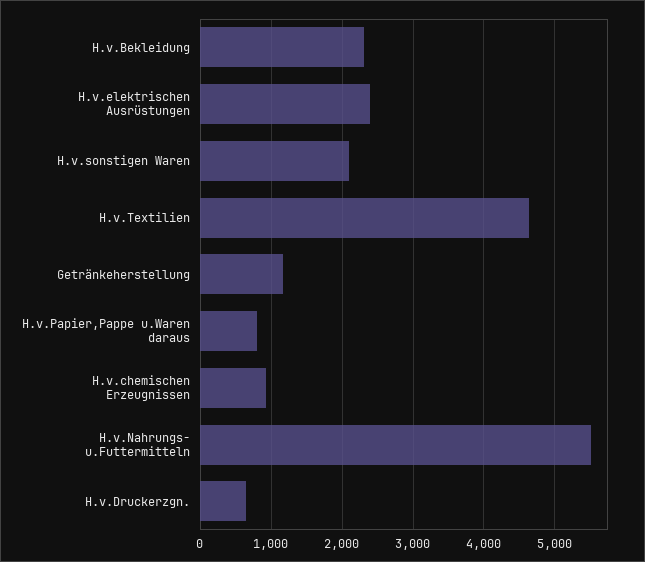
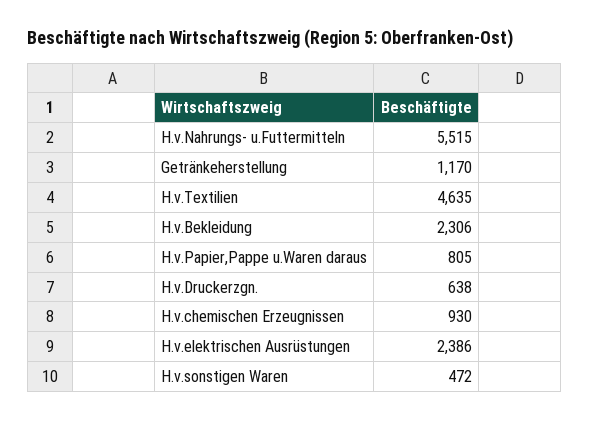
H.v.sonstigen Waren: 2100 -> 472

